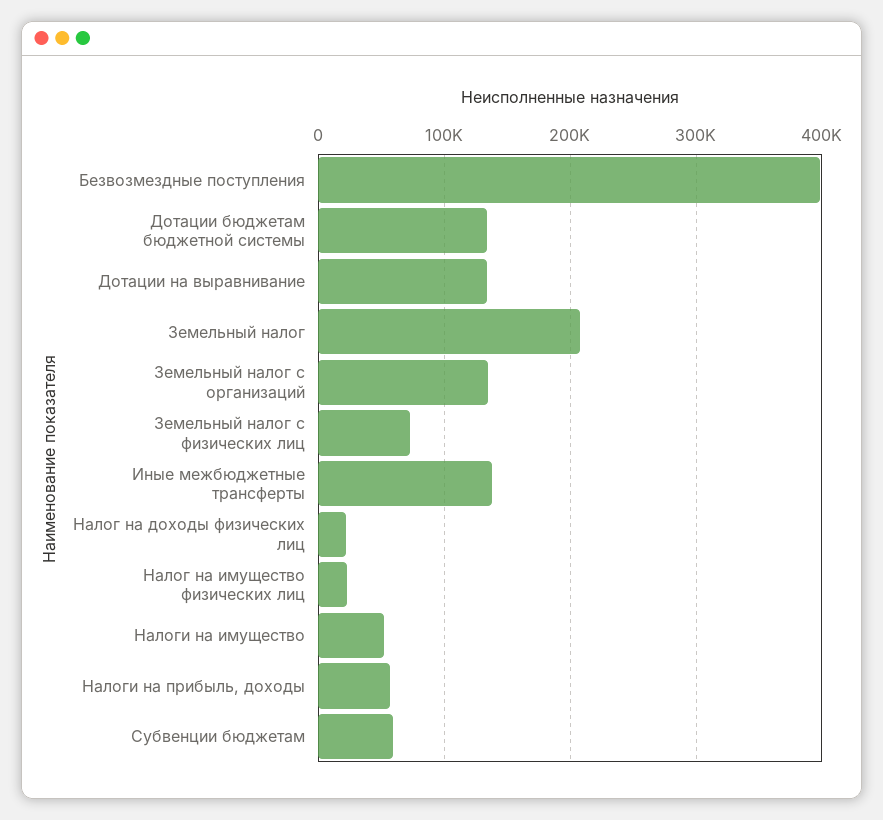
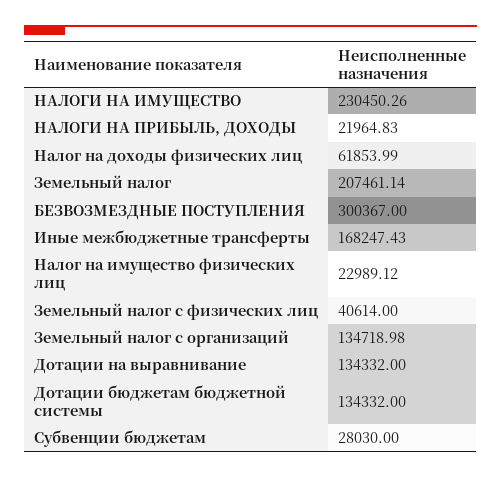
Безвозмездные поступления: 400000 -> 300367
Земельный налог с физических лиц: 70000 -> 40614
Иные межбюджетные трансферты: 140000 -> 168247.43
Налог на доходы физических лиц: 20000 -> 61853.99
Налоги на имущество: 50000 -> 230450.26
Налоги на прибыль, доходы: 60000 -> 21964.83
Субвенции бюджетам: 60000 -> 28030

